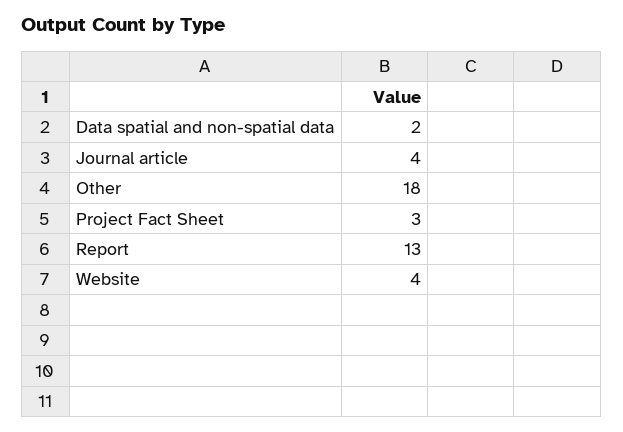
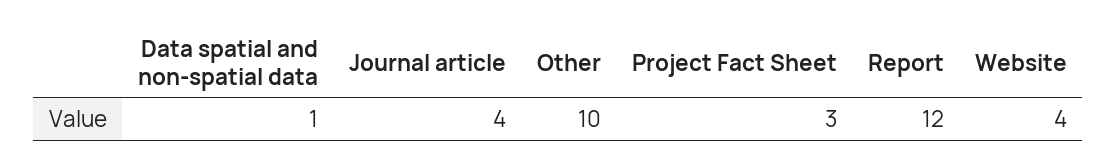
Data spatial and non-spatial data: 2 -> 1
Other: 18 -> 10
Report: 13 -> 12

